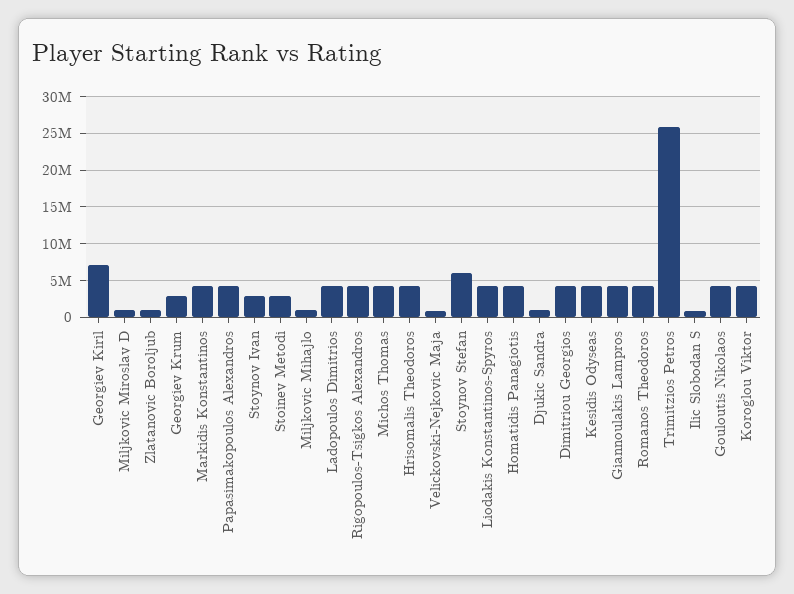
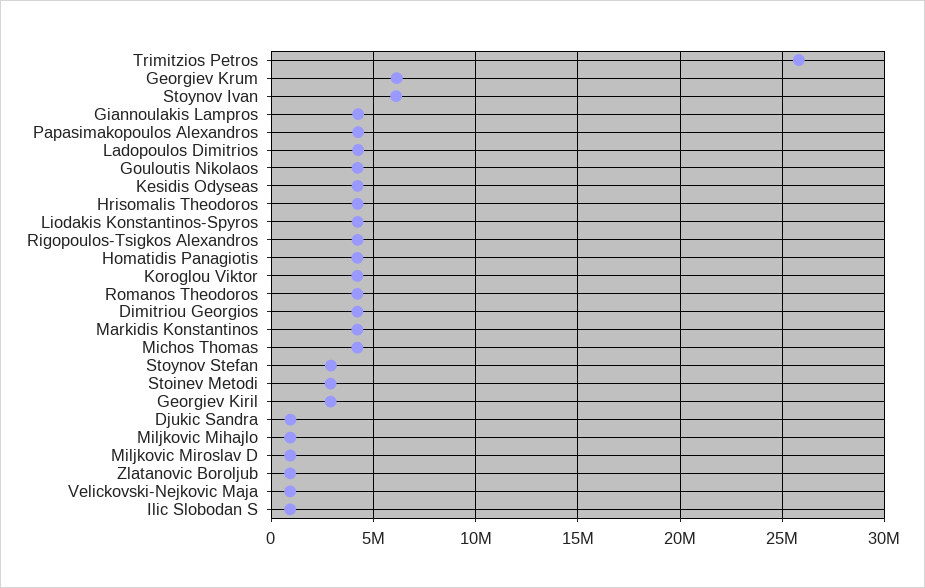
Georgiev Kiril: 7000000 -> 3000000
Georgiev Krum: 3000000 -> 6000000
Stoynov Ivan: 3000000 -> 6000000
Stoynov Stefan: 6000000 -> 3000000

